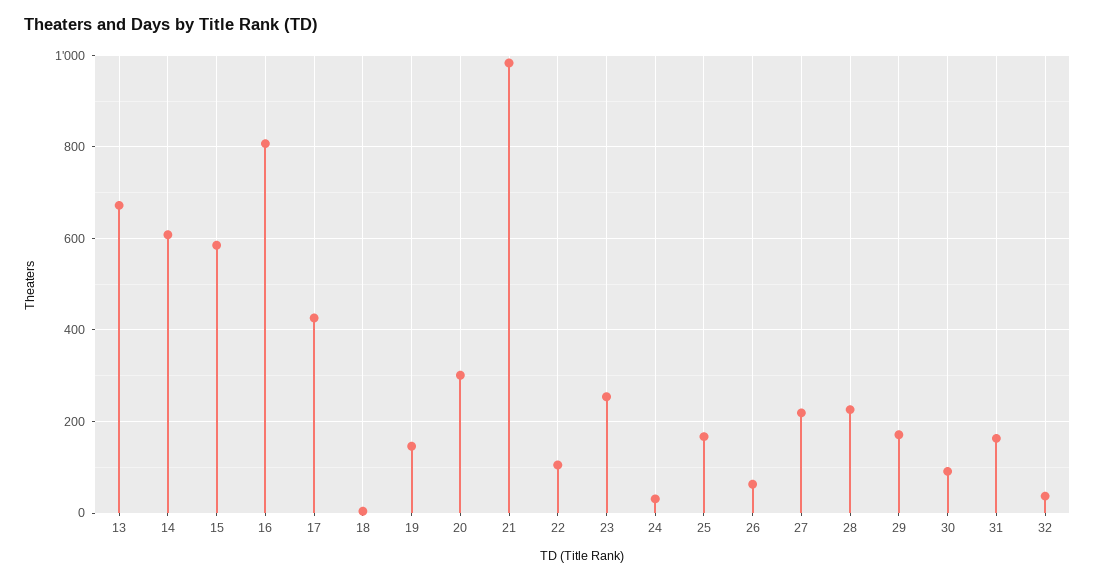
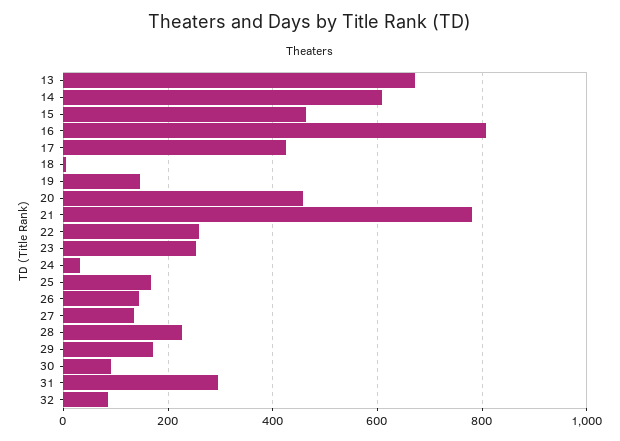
15: 580 -> 460
20: 300 -> 460
21: 980 -> 780
22: 100 -> 260
26: 60 -> 140
27: 220 -> 140
31: 160 -> 300
32: 40 -> 80

